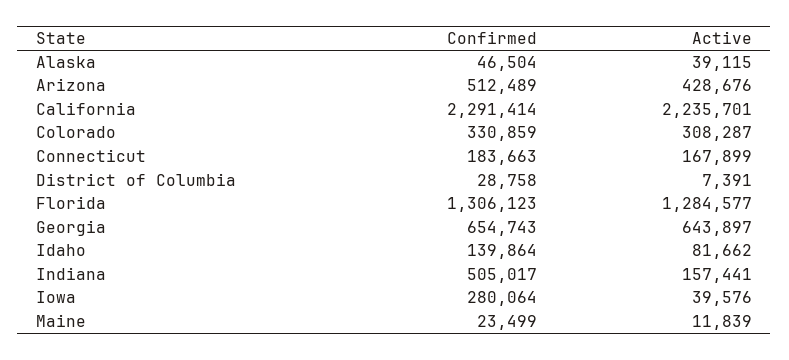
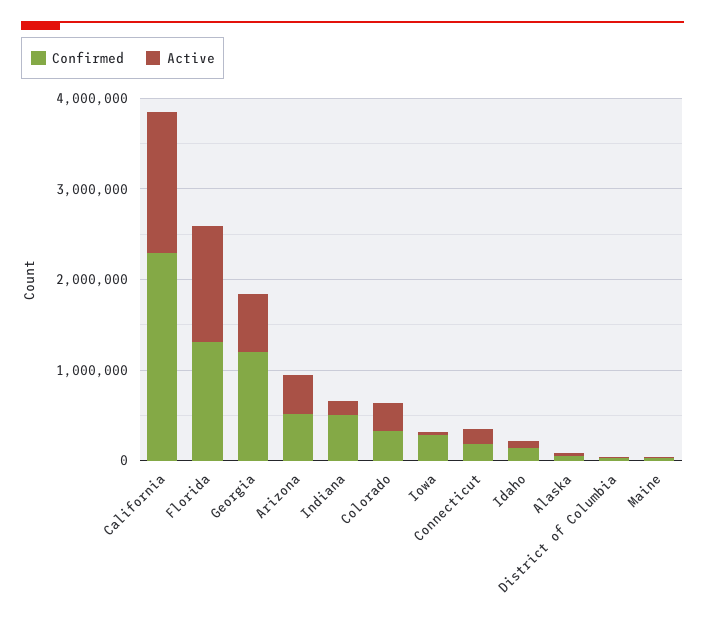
Active, California: 2235701 -> 1600000
Confirmed, Georgia: 654743 -> 1200000

